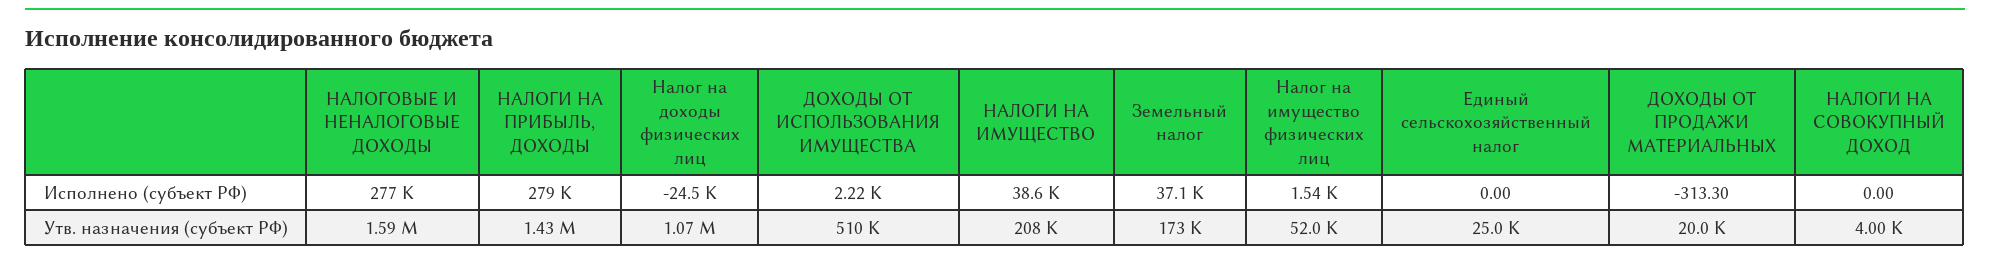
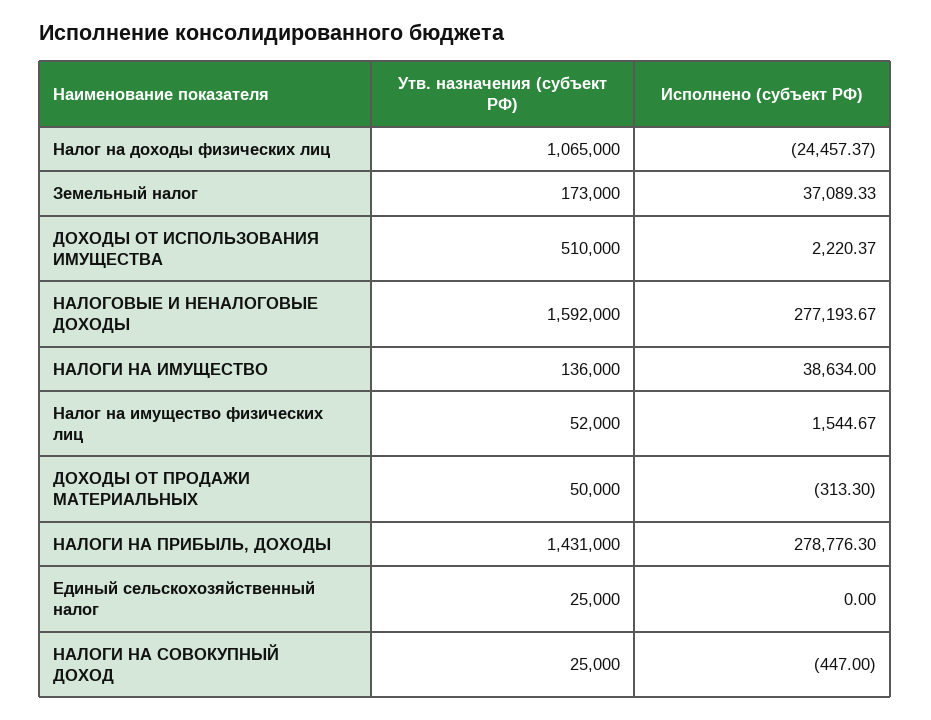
НАЛОГИ НА СОВОКУПНЫЙ ДОХОД, Исполнено (субъект РФ): 0 -> -447
НАЛОГИ НА ИМУЩЕСТВО, Утв. назначения (субъект РФ): 208000 -> 136000
ДОХОДЫ ОТ ПРОДАЖИ МАТЕРИАЛЬНЫХ, Утв. назначения (субъект РФ): 20000 -> 50000
НАЛОГИ НА СОВОКУПНЫЙ ДОХОД, Утв. назначения (субъект РФ): 4000 -> 25000

